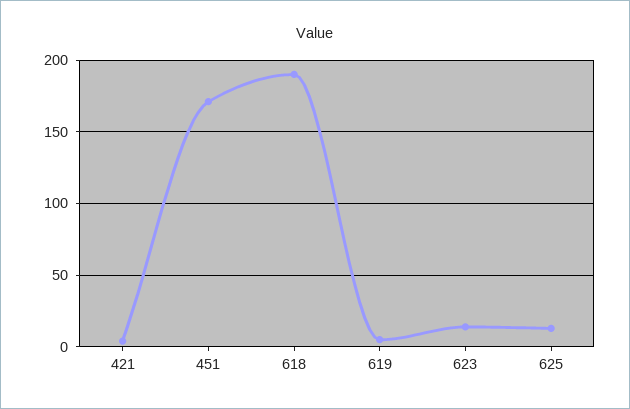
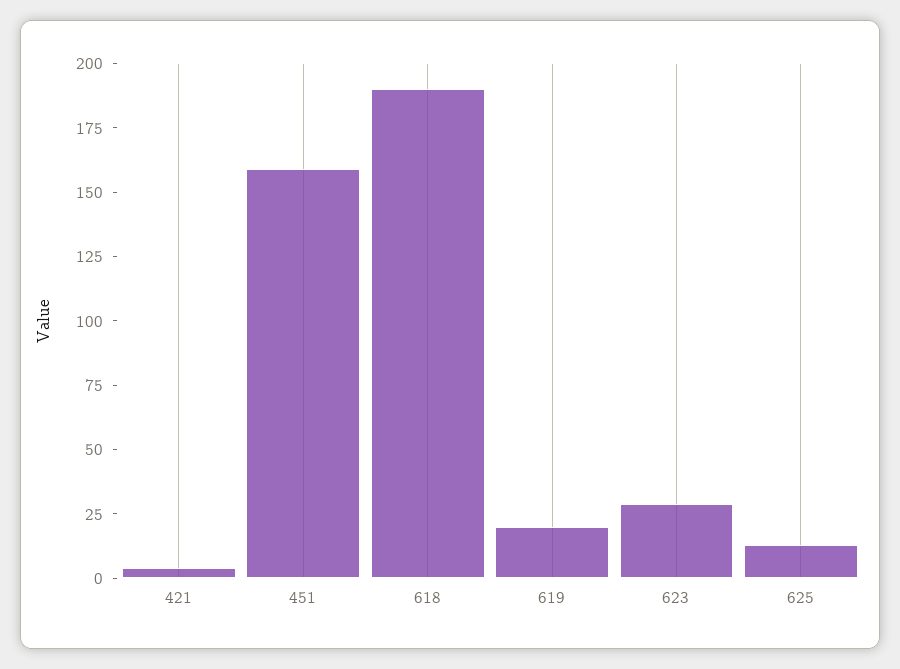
451: 170 -> 160
619: 5 -> 20
623: 15 -> 30

